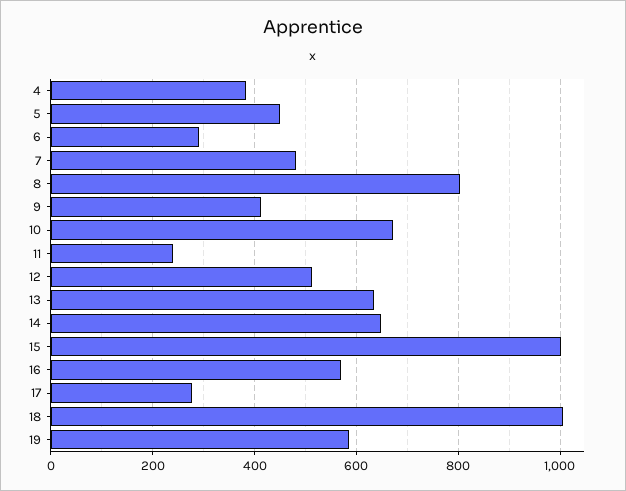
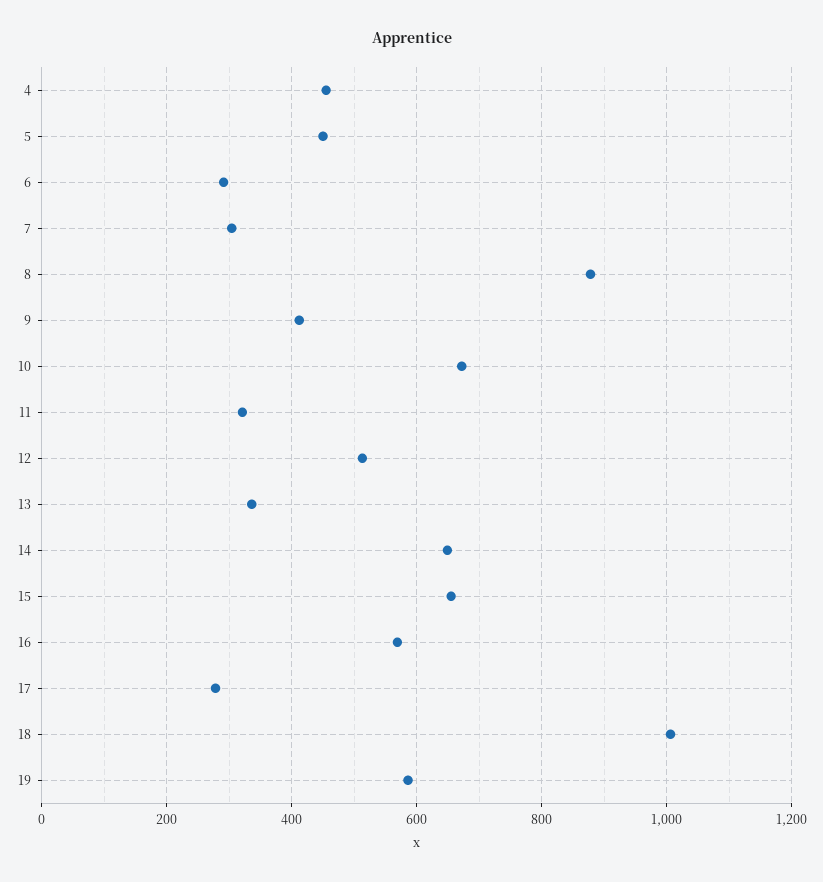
4: 380 -> 460
7: 480 -> 300
8: 800 -> 880
11: 240 -> 320
13: 640 -> 340
15: 1000 -> 660

